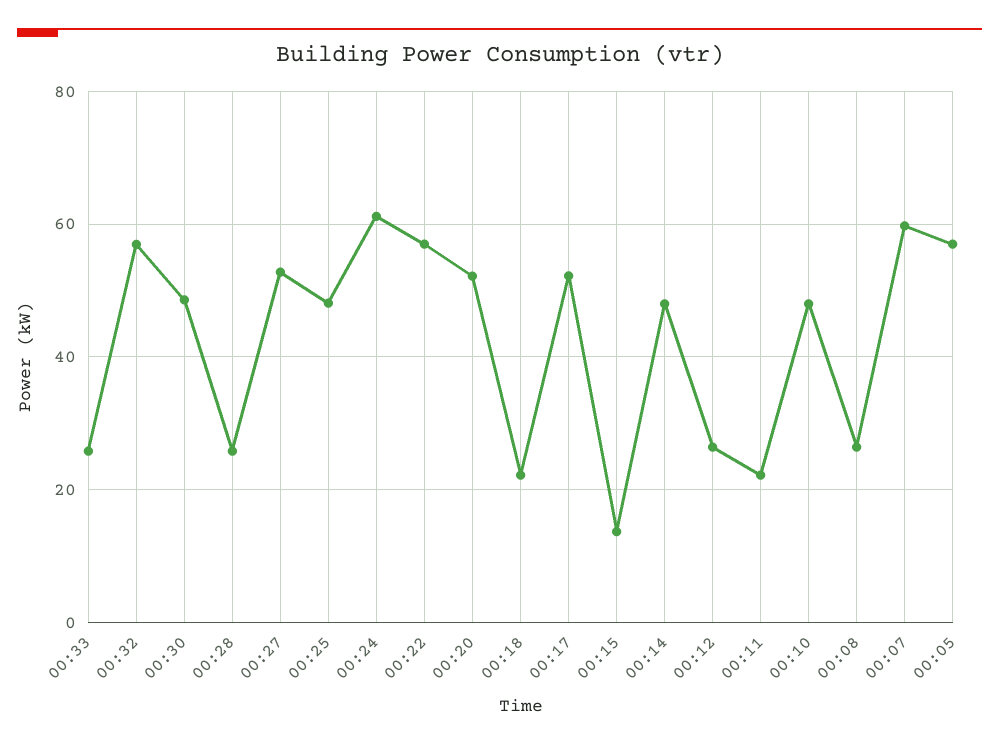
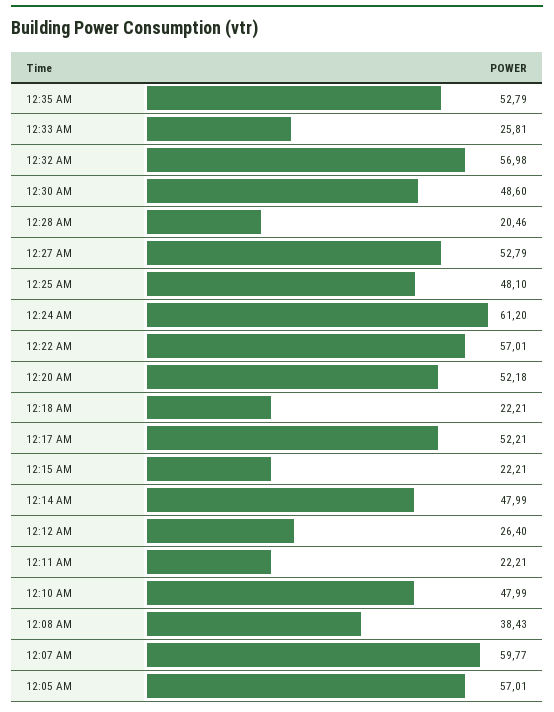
00:28: 26 -> 20.46
00:15: 14 -> 22.21
00:08: 26 -> 38.43
12:35 AM: none -> 52.79

